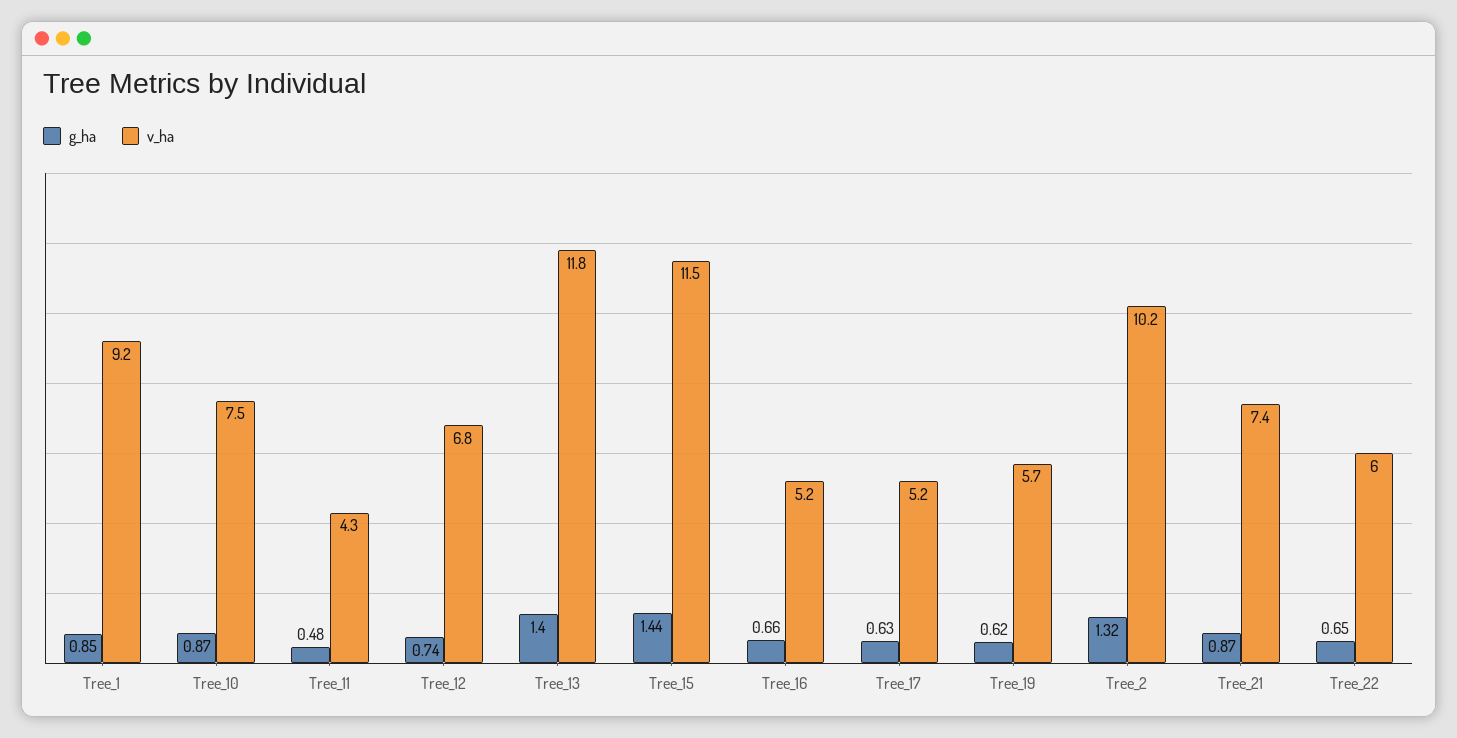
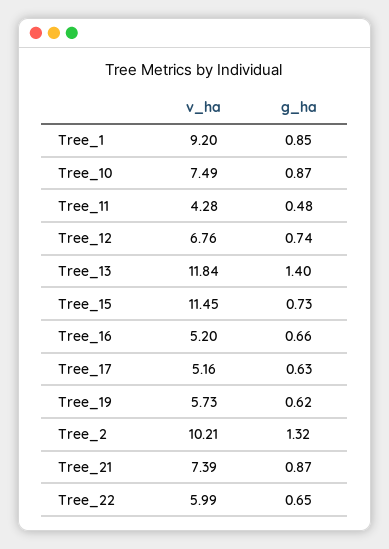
g_ha, Tree_15: 1.44 -> 0.73

